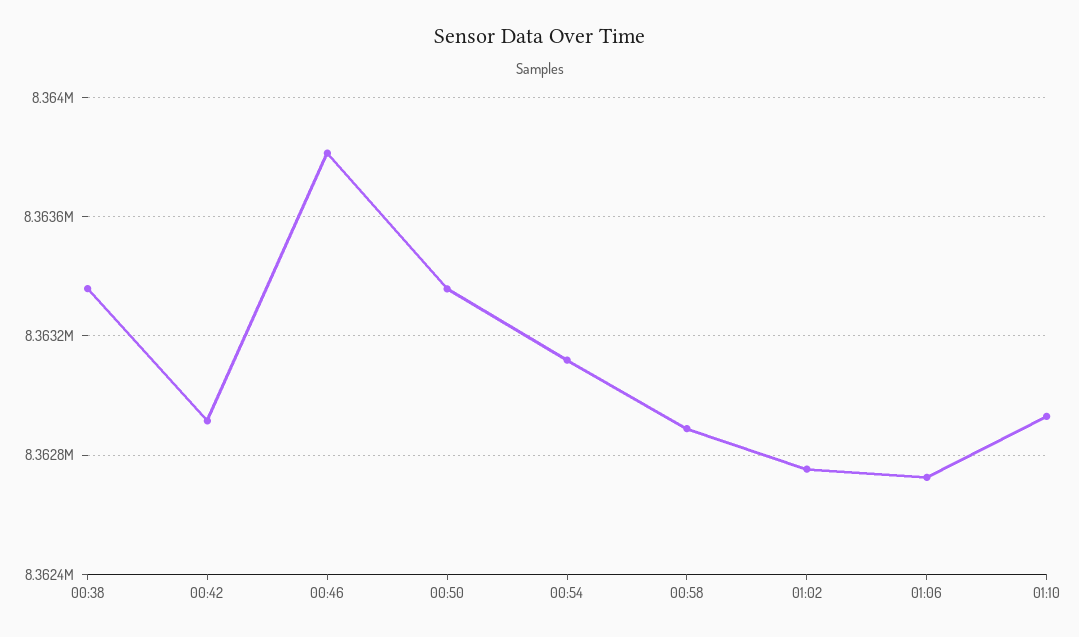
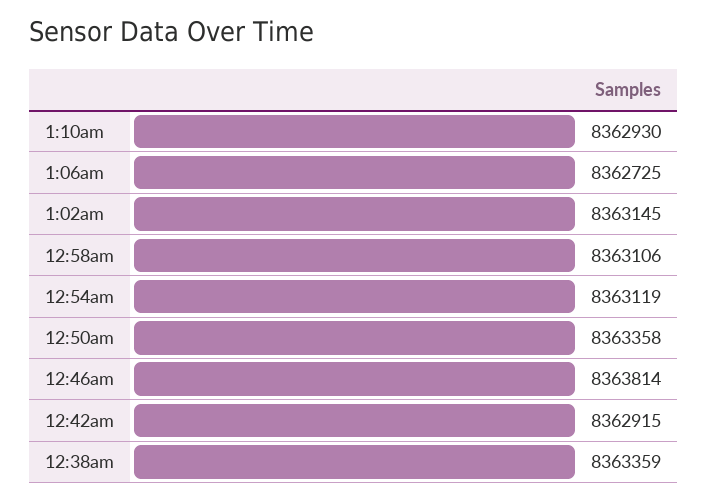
00:58: 8362900 -> 8363106
01:02: 8362750 -> 8363145

